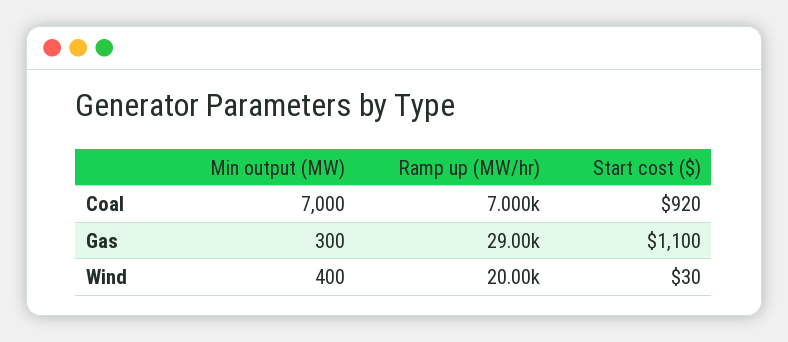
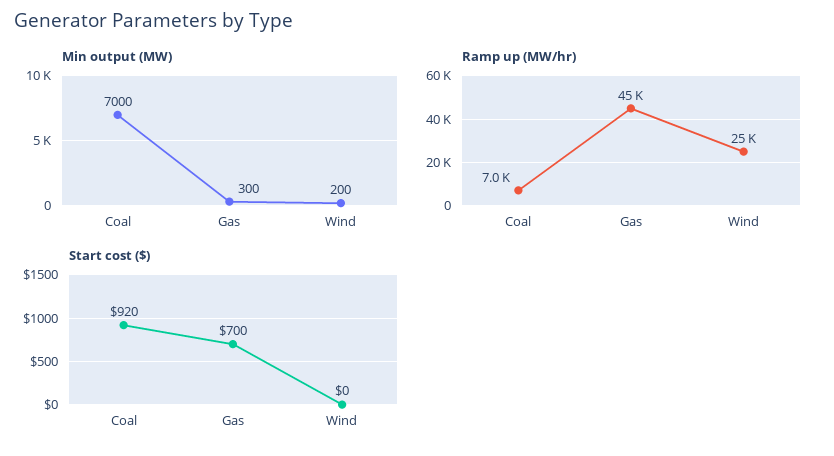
Ramp up (MW/hr), Gas: 29000 -> 45000
Start cost ($), Gas: 1100 -> 700
Min output (MW), Wind: 400 -> 200
Ramp up (MW/hr), Wind: 20000 -> 25000
Start cost ($), Wind: 30 -> 0

